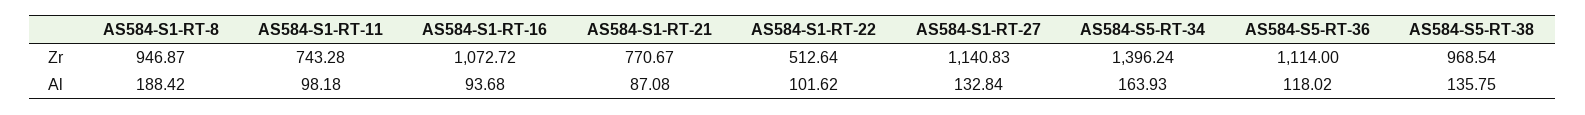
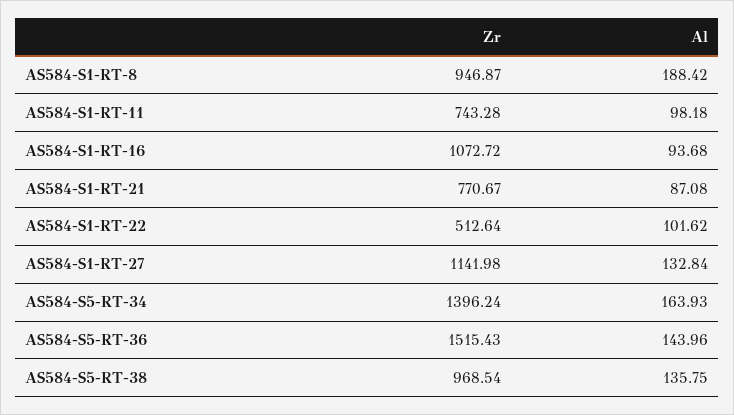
AS584-S1-RT-27, Zr: 1140.83 -> 1141.98
AS584-S5-RT-36, Zr: 1114 -> 1515.43
AS584-S5-RT-36, Al: 118.02 -> 143.96

